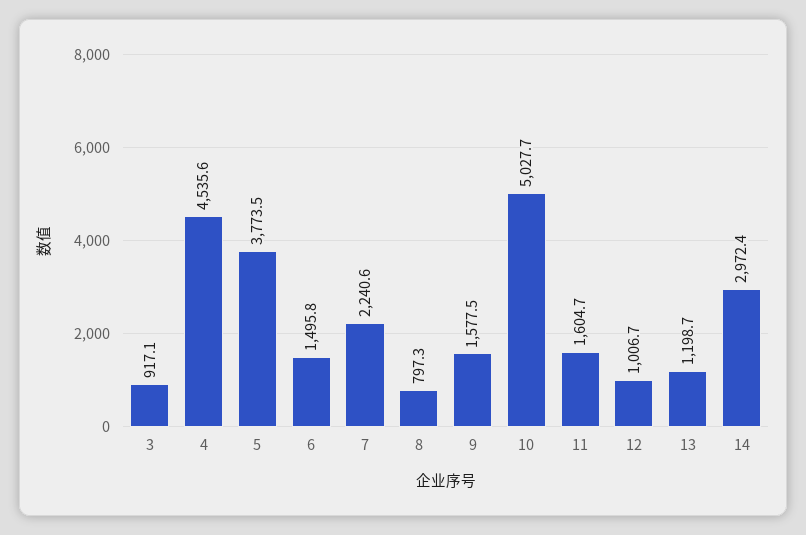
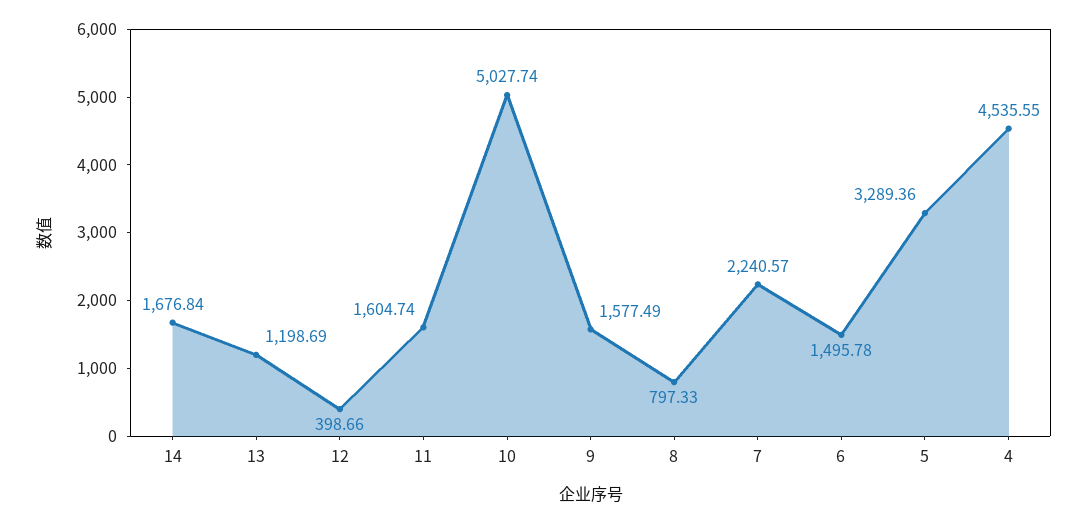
3: 917.1 -> none
5: 3773.5 -> 3289.36
12: 1006.7 -> 398.66
14: 2972.4 -> 1676.84

